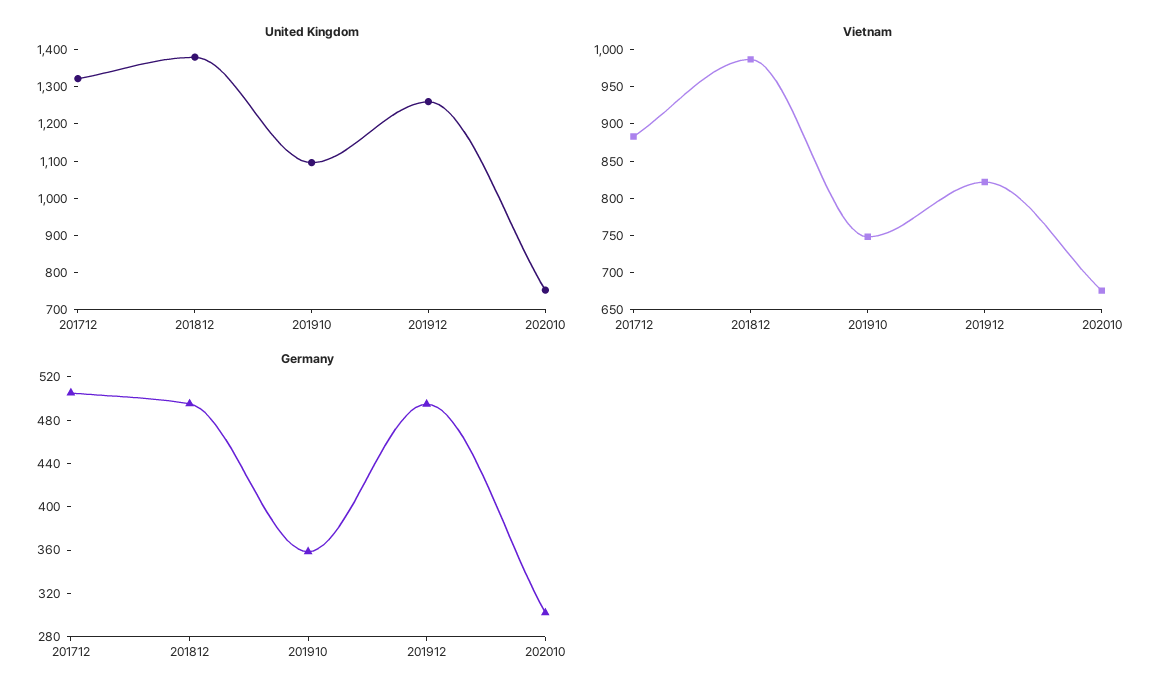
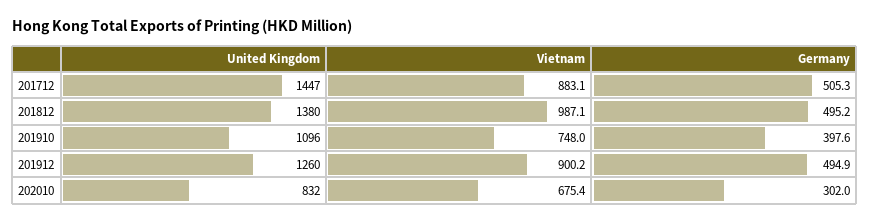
United Kingdom, 201712: 1325 -> 1447
United Kingdom, 202010: 750 -> 832
Vietnam, 201912: 825 -> 900.2
Germany, 201910: 360 -> 397.6

